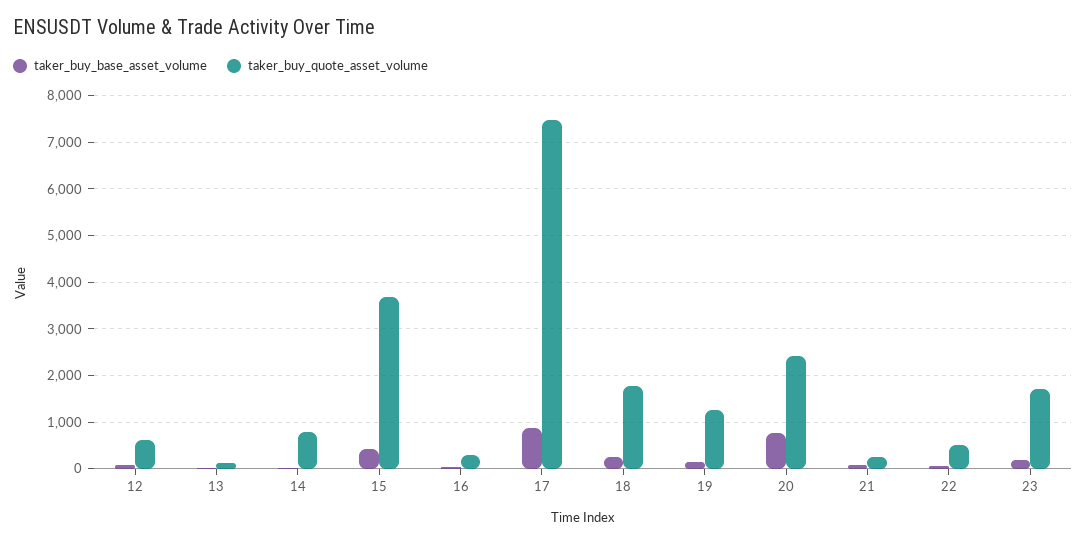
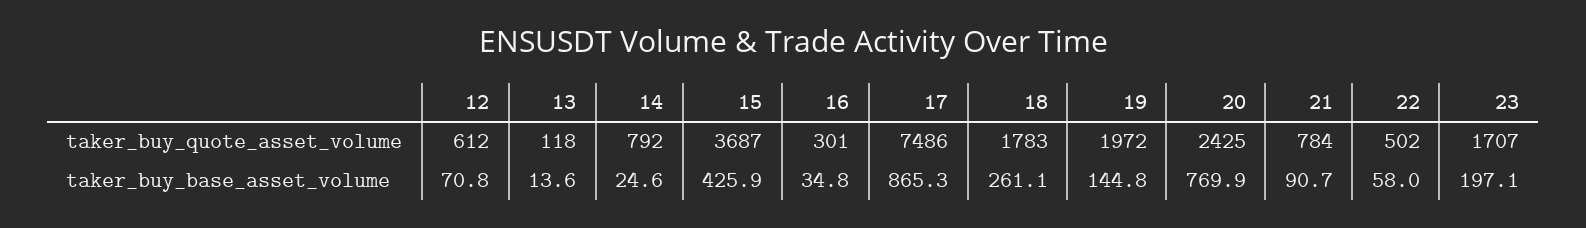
taker_buy_quote_asset_volume, 19: 1200 -> 1972
taker_buy_quote_asset_volume, 21: 200 -> 784

